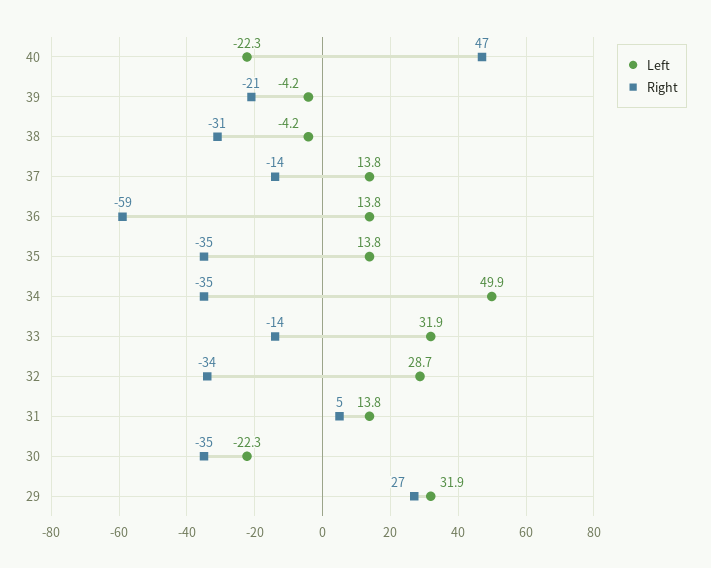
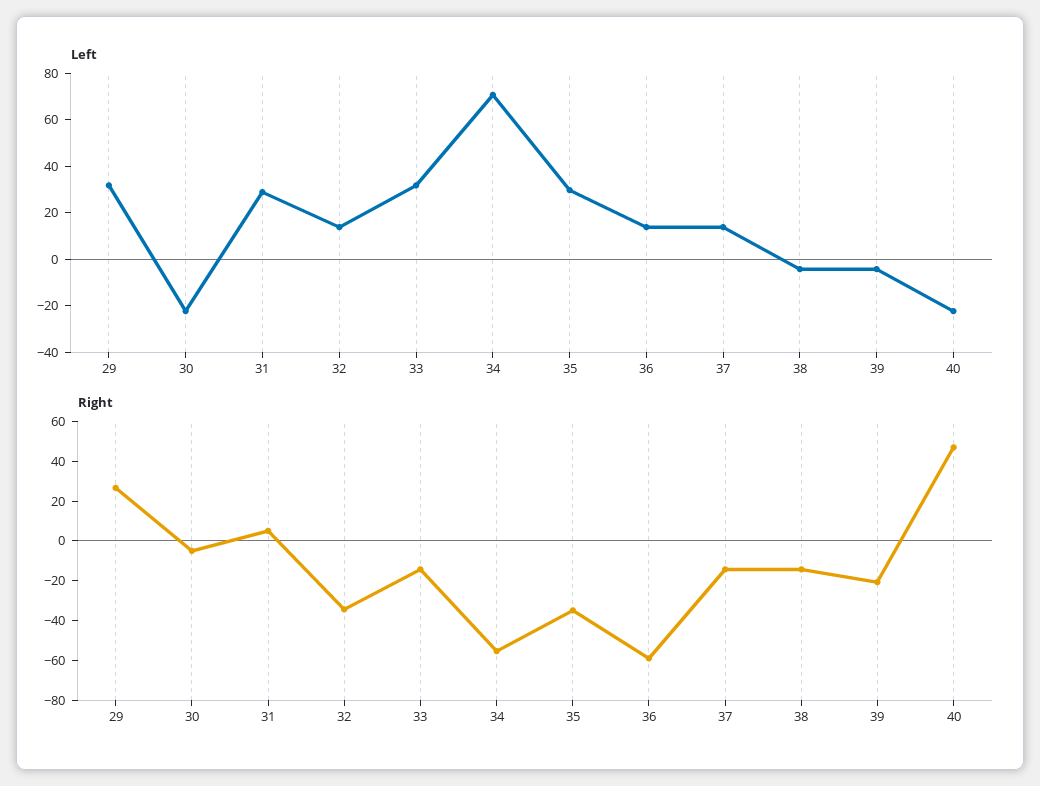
Right, 38: -31 -> -15
Left, 35: 13.8 -> 30
Left, 34: 49.9 -> 70
Right, 34: -35 -> -55
Left, 32: 28.7 -> 15
Left, 31: 13.8 -> 30
Right, 30: -35 -> -5

